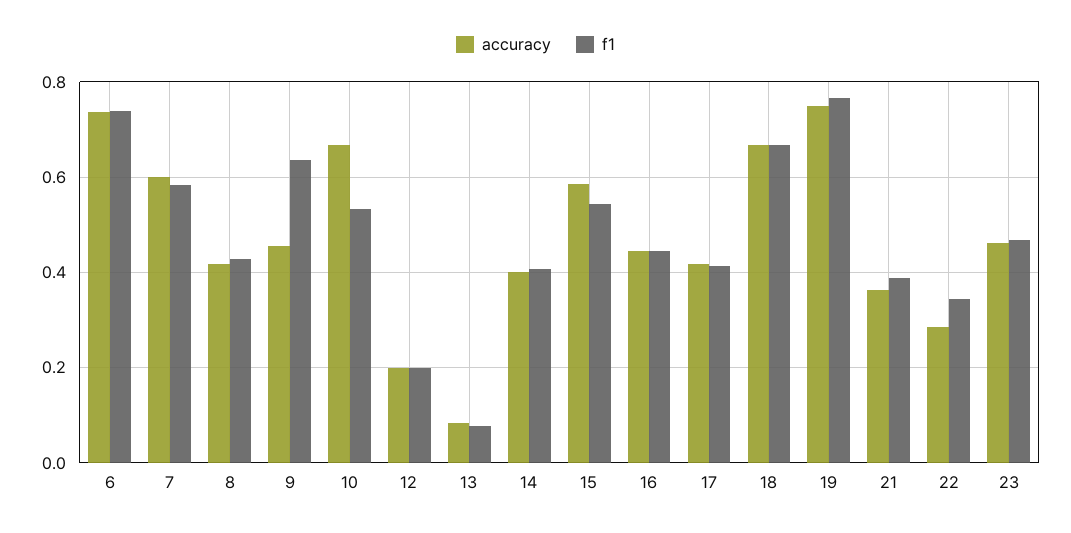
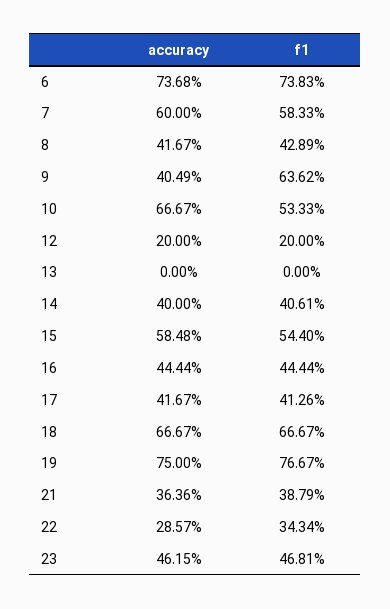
accuracy, 9: 0.46 -> 0.4049
accuracy, 13: 0.08 -> 0
f1, 13: 0.08 -> 0

